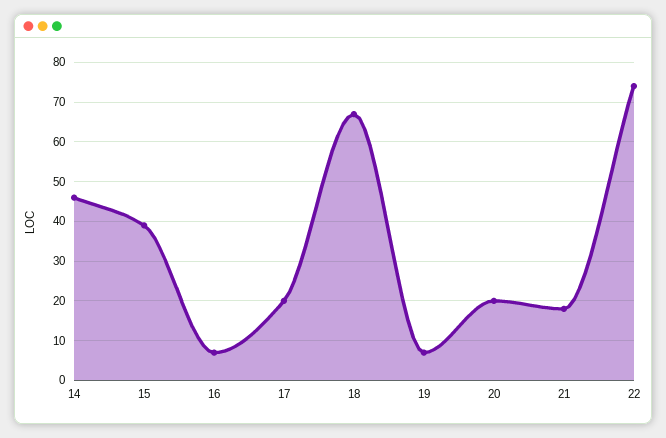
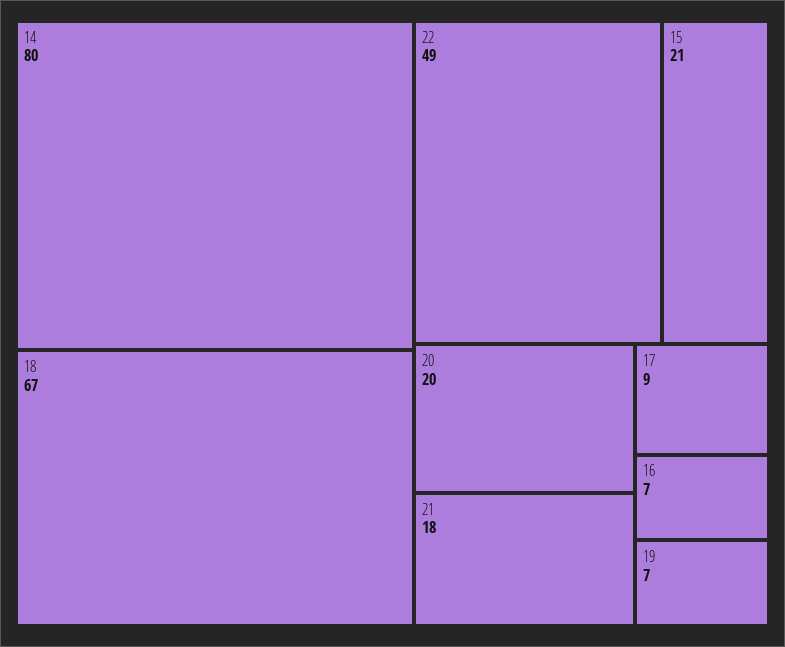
14: 45 -> 80
15: 40 -> 21
17: 20 -> 9
22: 75 -> 49

